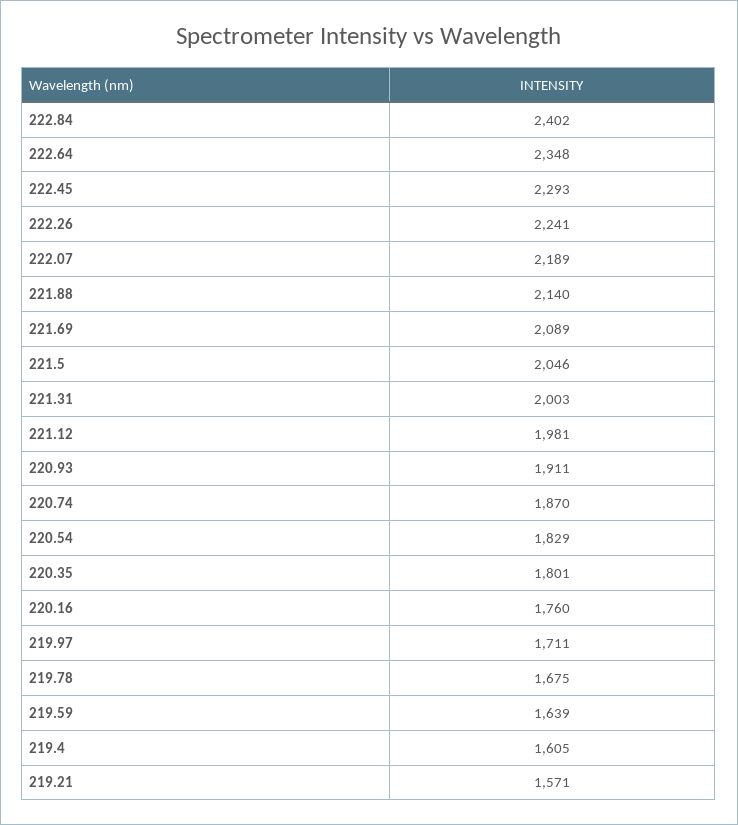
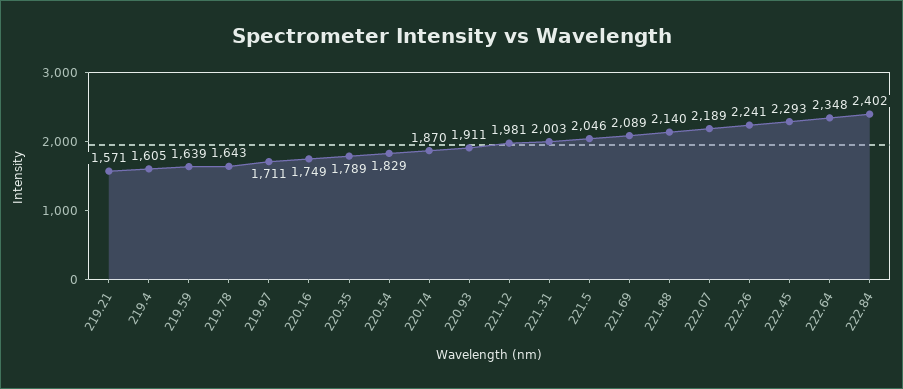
220.35: 1801 -> 1789
220.16: 1760 -> 1749
219.78: 1675 -> 1643

